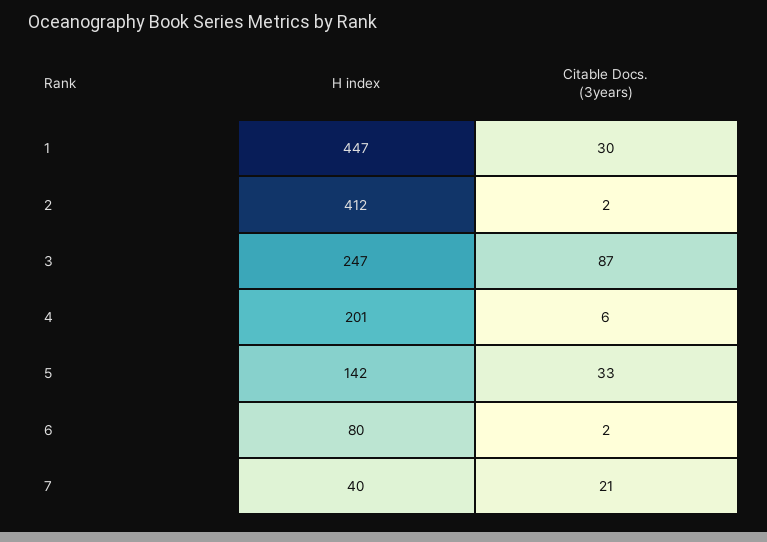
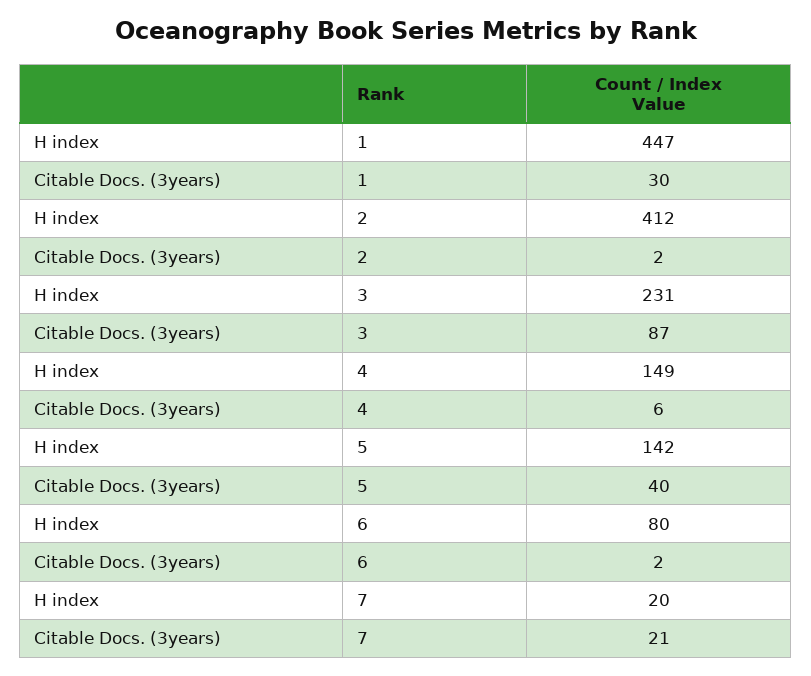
H index, 3: 247 -> 231
H index, 4: 201 -> 149
Citable Docs. (3years), 5: 33 -> 40
H index, 7: 40 -> 20

